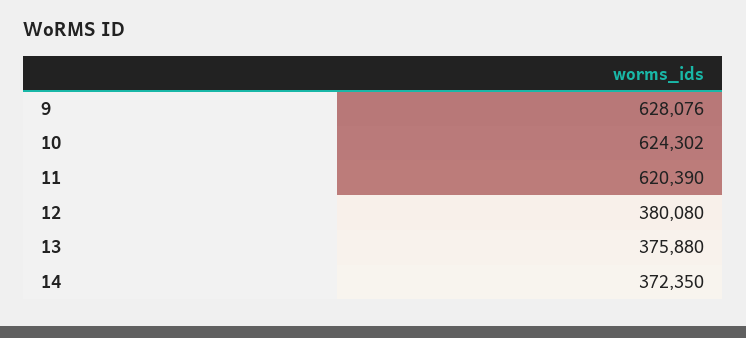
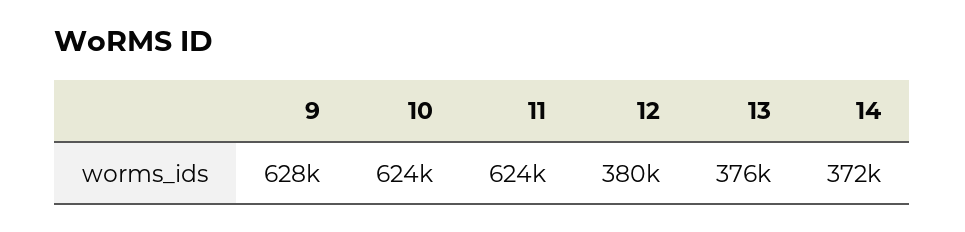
11: 620390 -> 624000

